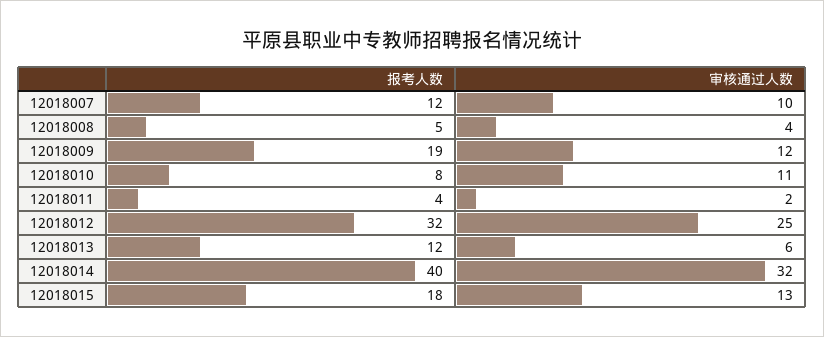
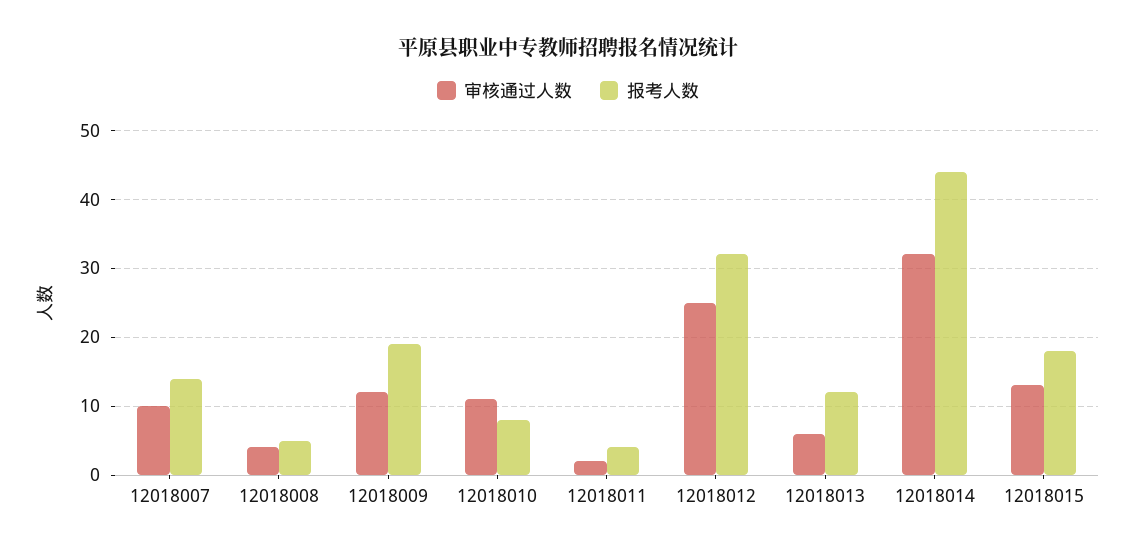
报考人数, 12018007: 12 -> 14
报考人数, 12018014: 40 -> 44

